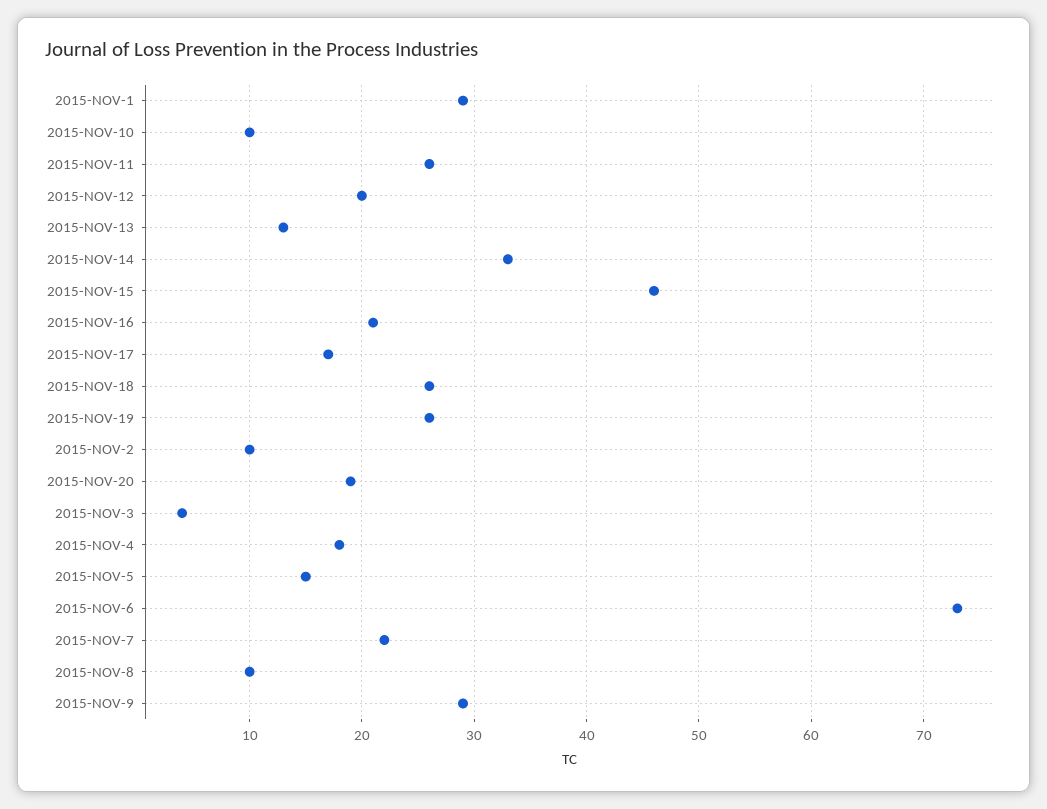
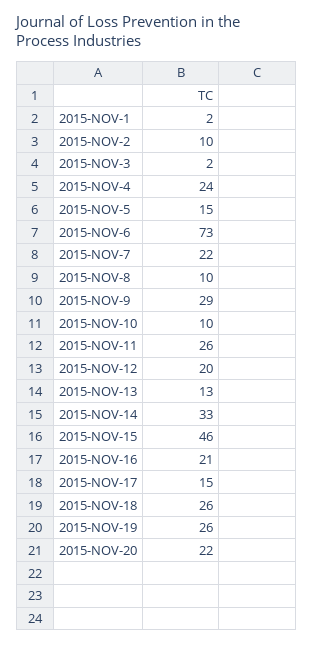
2015-NOV-1: 29 -> 2
2015-NOV-17: 17 -> 15
2015-NOV-20: 19 -> 22
2015-NOV-3: 4 -> 2
2015-NOV-4: 18 -> 24

